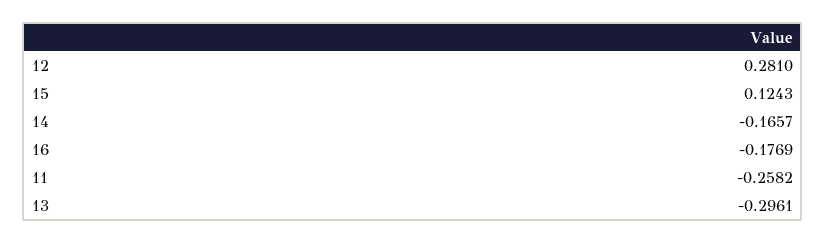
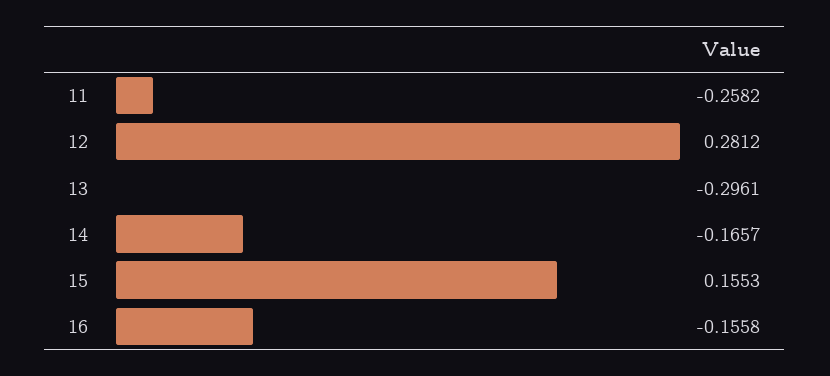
12: 0.281 -> 0.2812
15: 0.1243 -> 0.1553
16: -0.1769 -> -0.1558

